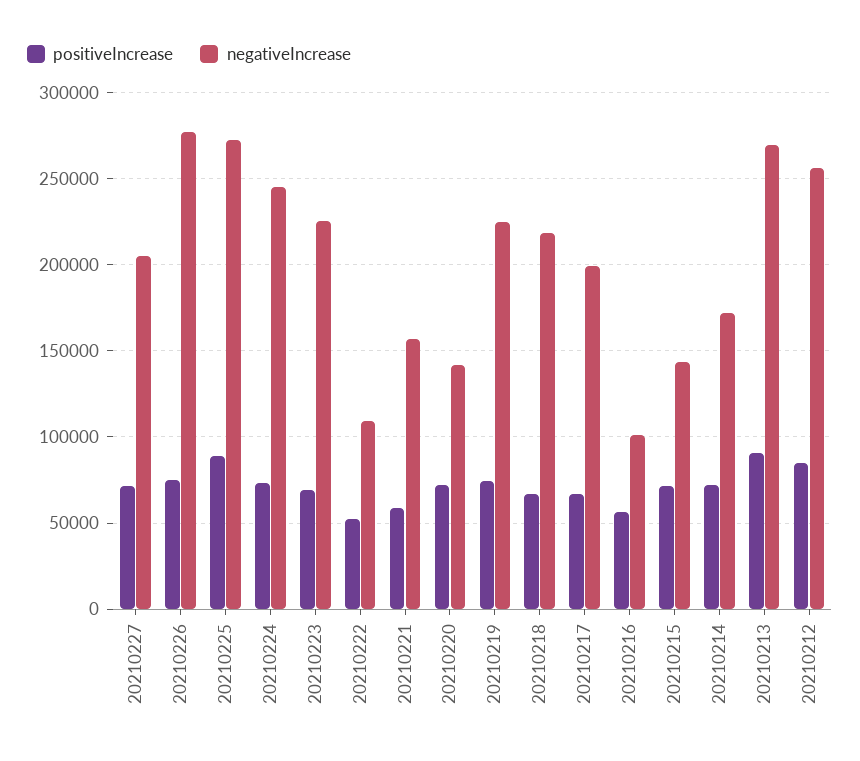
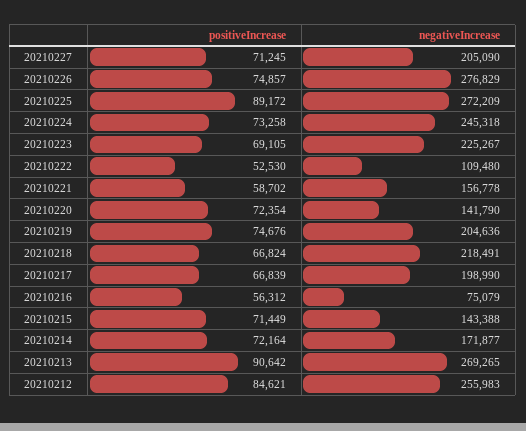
negativeIncrease, 20210219: 225000 -> 204636
negativeIncrease, 20210216: 100000 -> 75079

